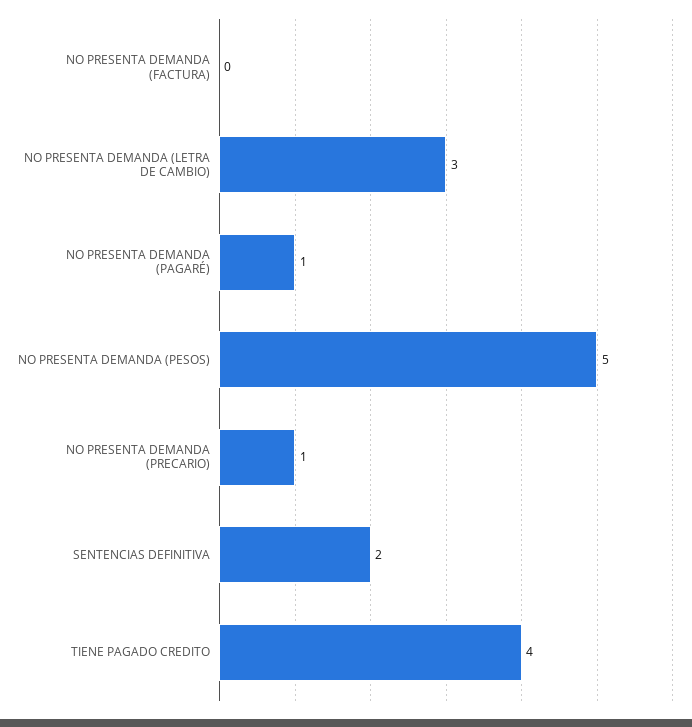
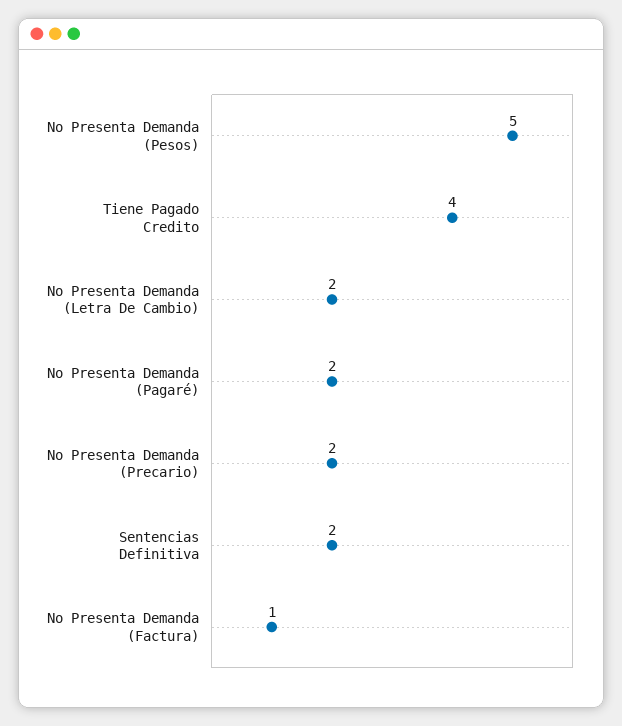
NO PRESENTA DEMANDA (FACTURA): 0 -> 1
NO PRESENTA DEMANDA (LETRA DE CAMBIO): 3 -> 2
NO PRESENTA DEMANDA (PAGARÉ): 1 -> 2
NO PRESENTA DEMANDA (PRECARIO): 1 -> 2

